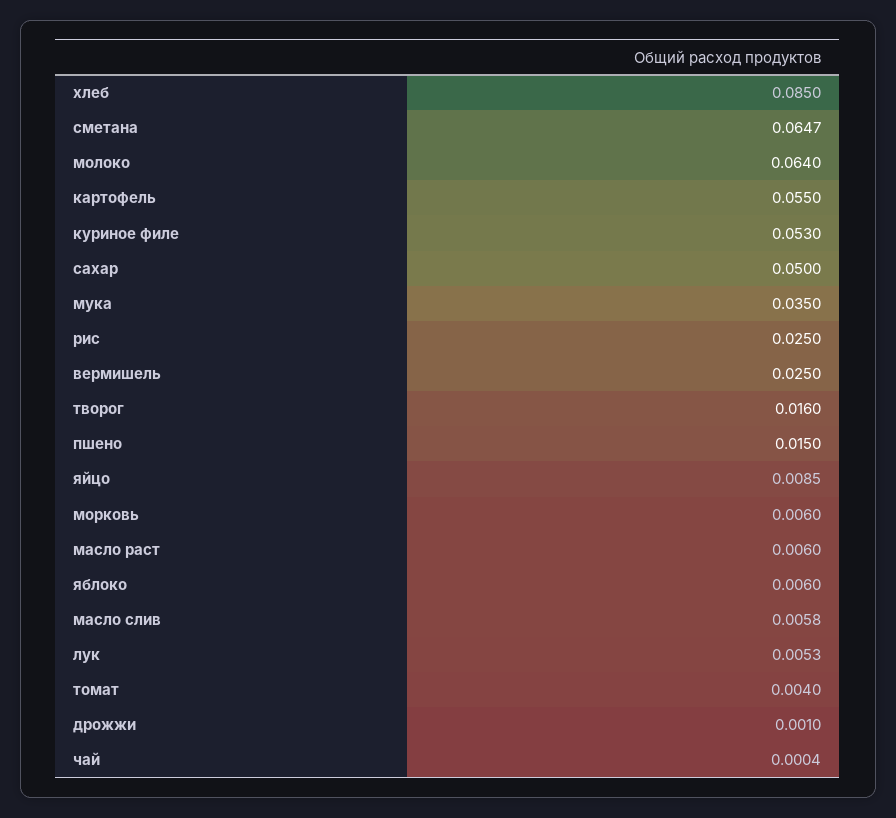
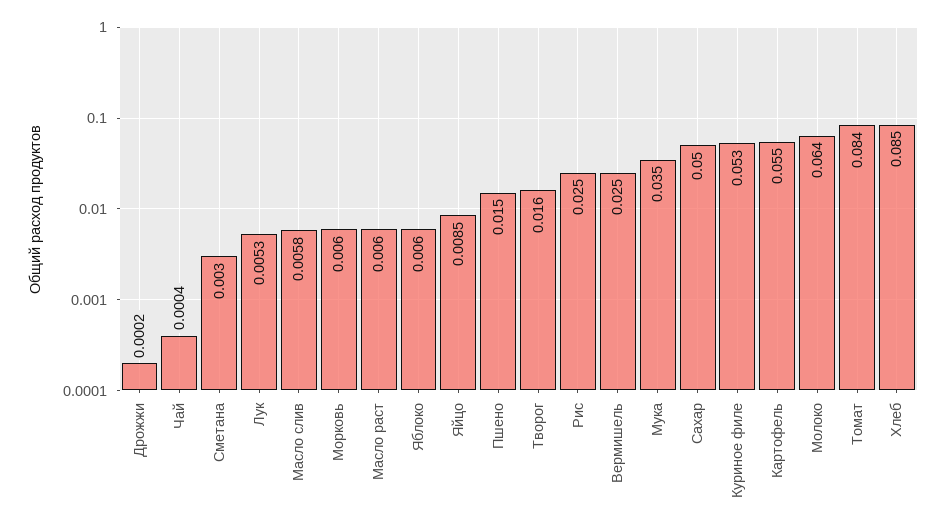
сметана: 0.0647 -> 0.003
томат: 0.004 -> 0.084
дрожжи: 0.001 -> 0.0002

